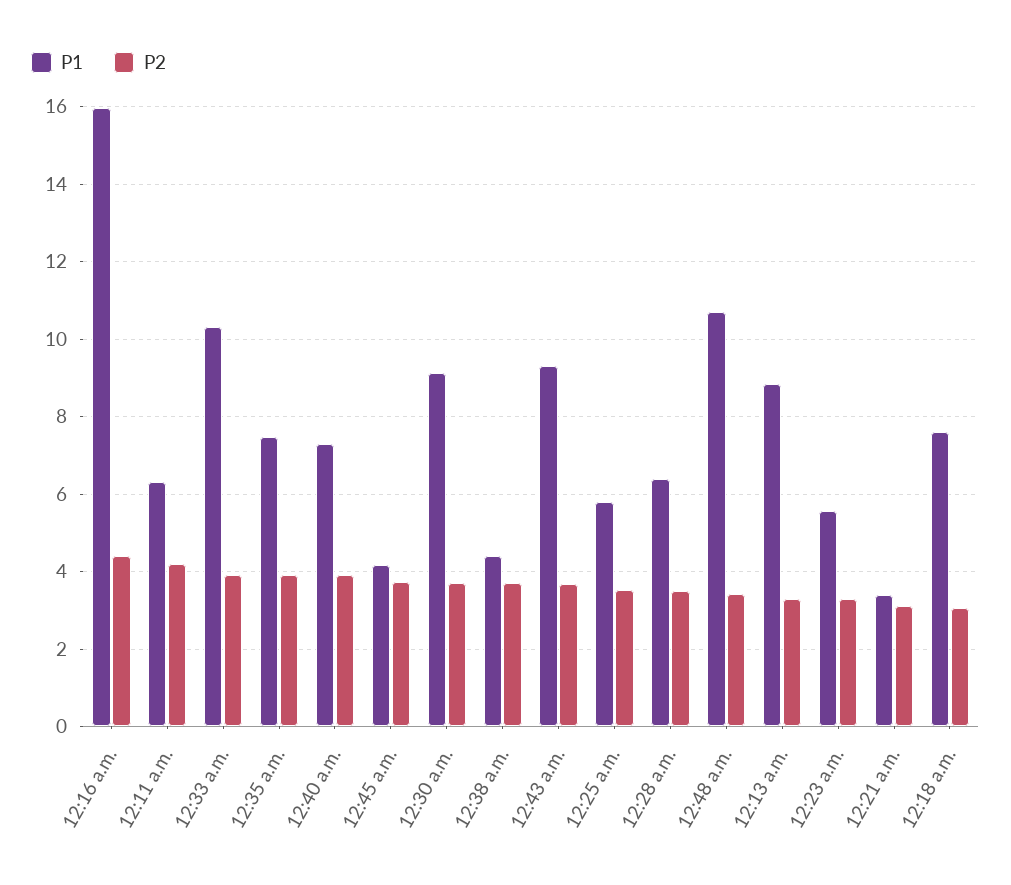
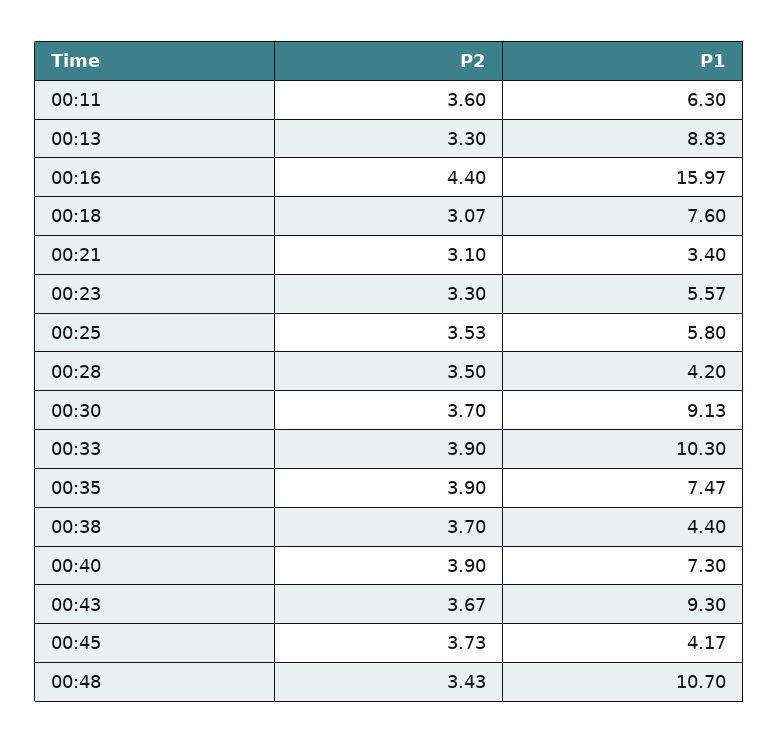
P2, 12:11 a.m.: 4.2 -> 3.6
P1, 12:28 a.m.: 6.4 -> 4.2

